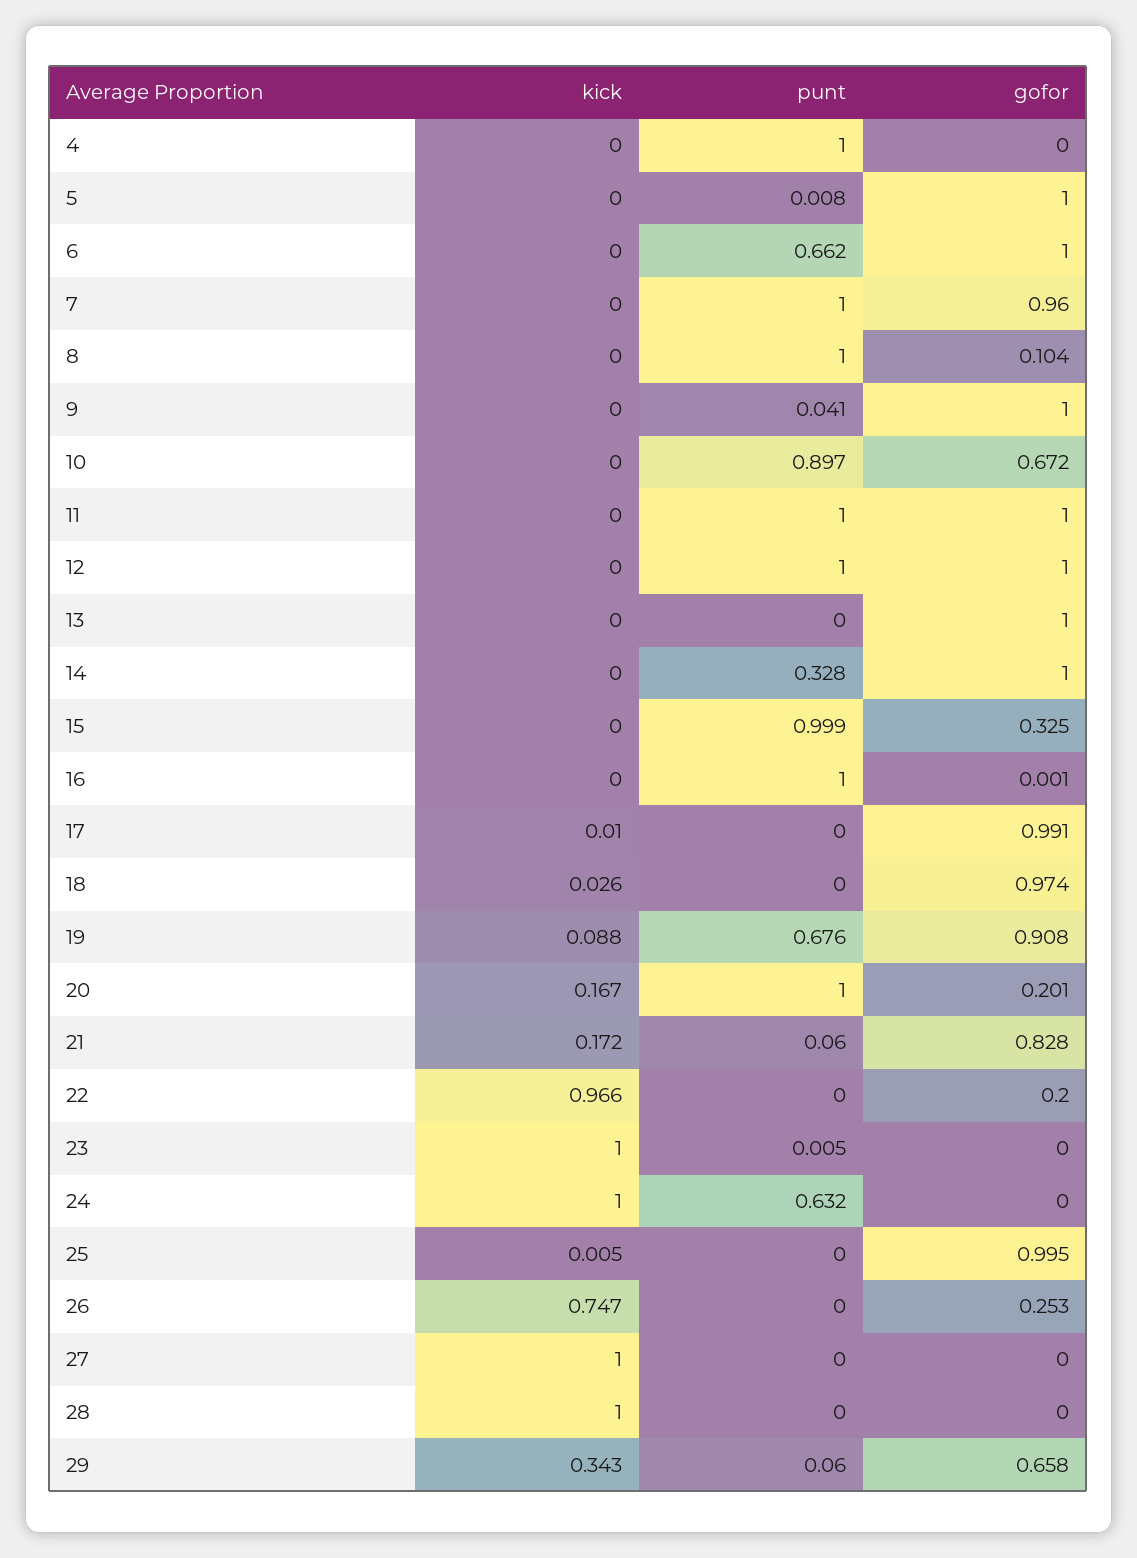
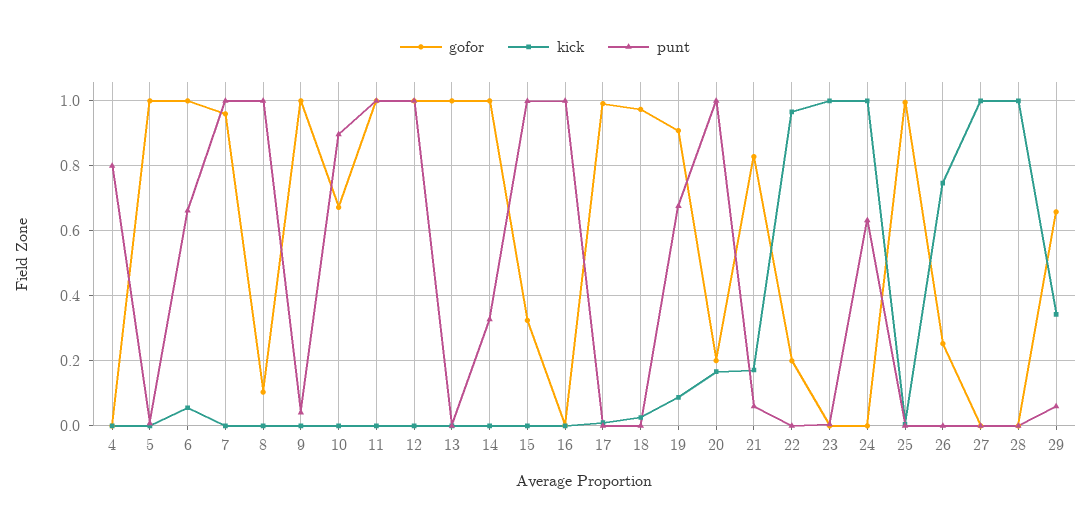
punt, 4: 1 -> 0.8
kick, 6: 0 -> 0.06

